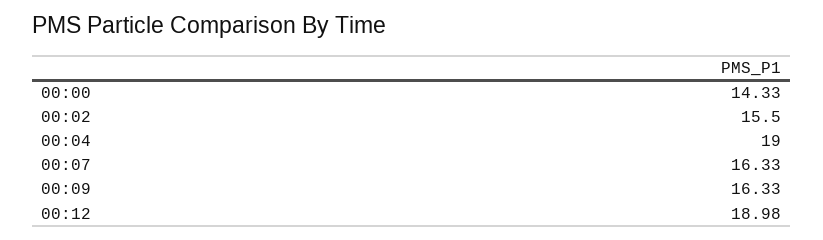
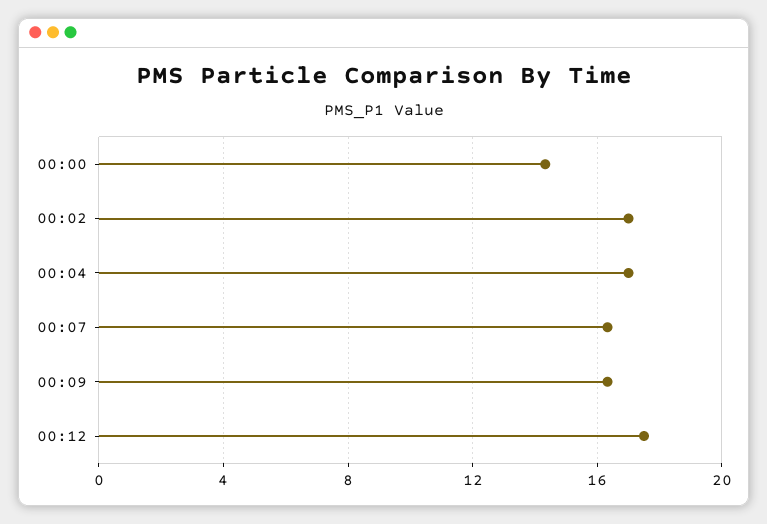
00:02: 15.5 -> 17
00:04: 19 -> 17
00:12: 18.98 -> 17.5

